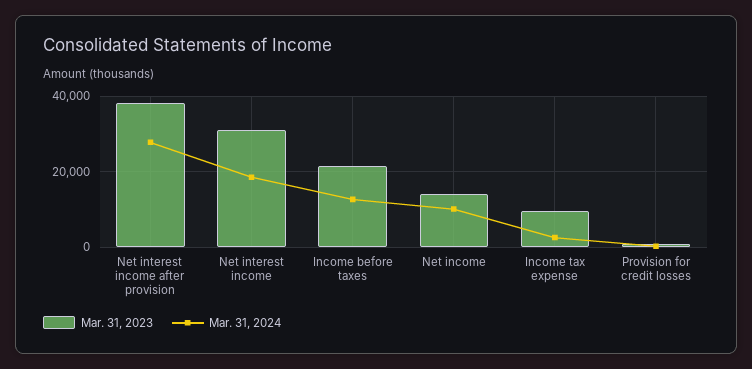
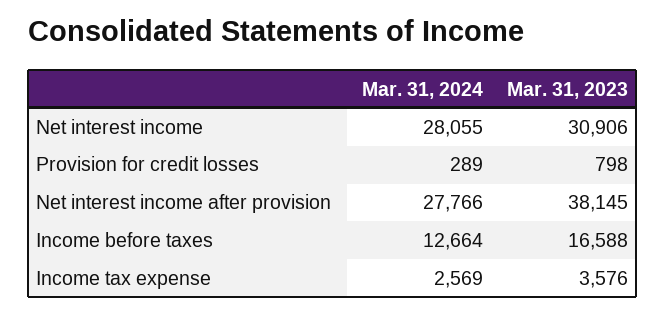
Mar. 31, 2024, Net interest income: 18000 -> 28055
Mar. 31, 2023, Income before taxes: 22000 -> 16588
Mar. 31, 2023, Net income: 14000 -> none
Mar. 31, 2024, Net income: 10000 -> none
Mar. 31, 2023, Income tax expense: 10000 -> 3576

